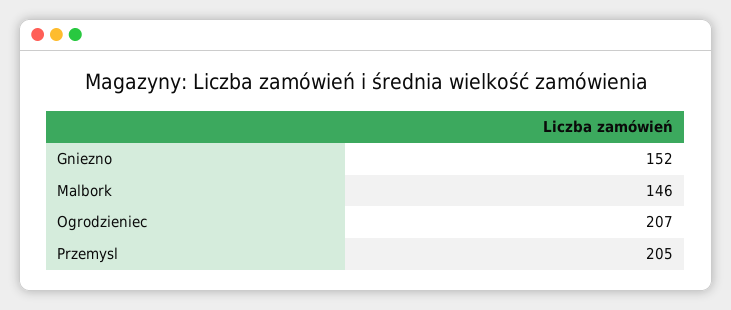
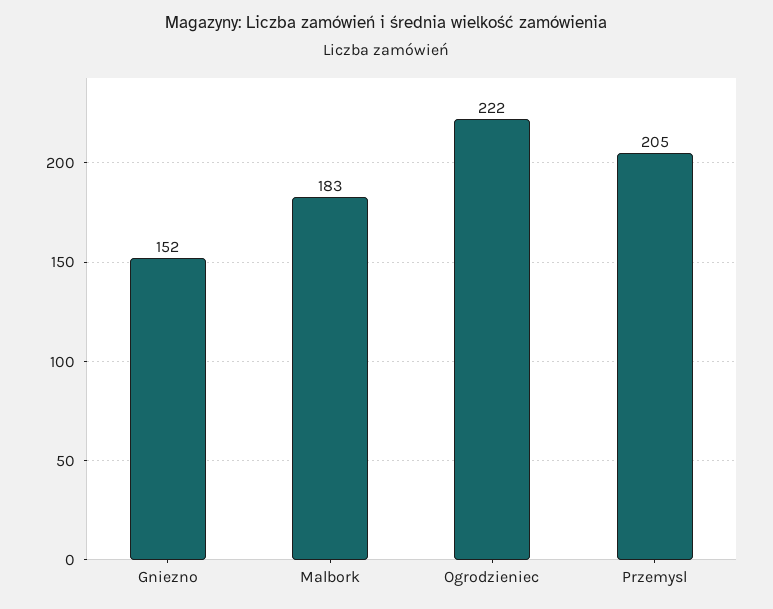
Malbork: 146 -> 183
Ogrodzieniec: 207 -> 222

